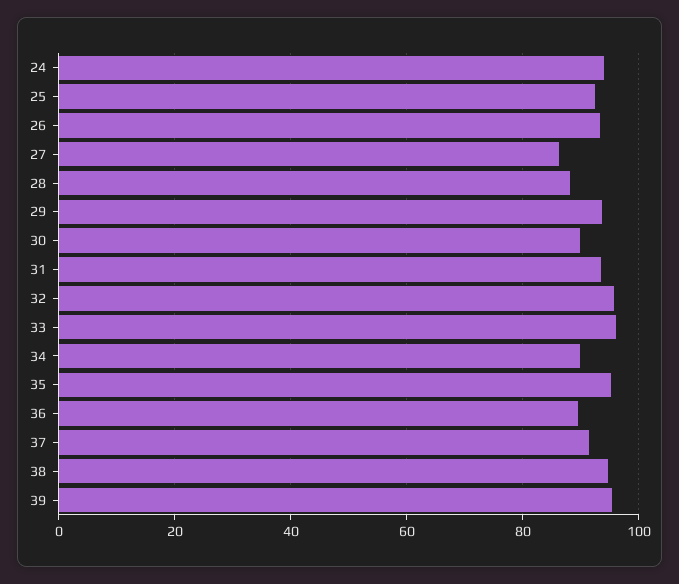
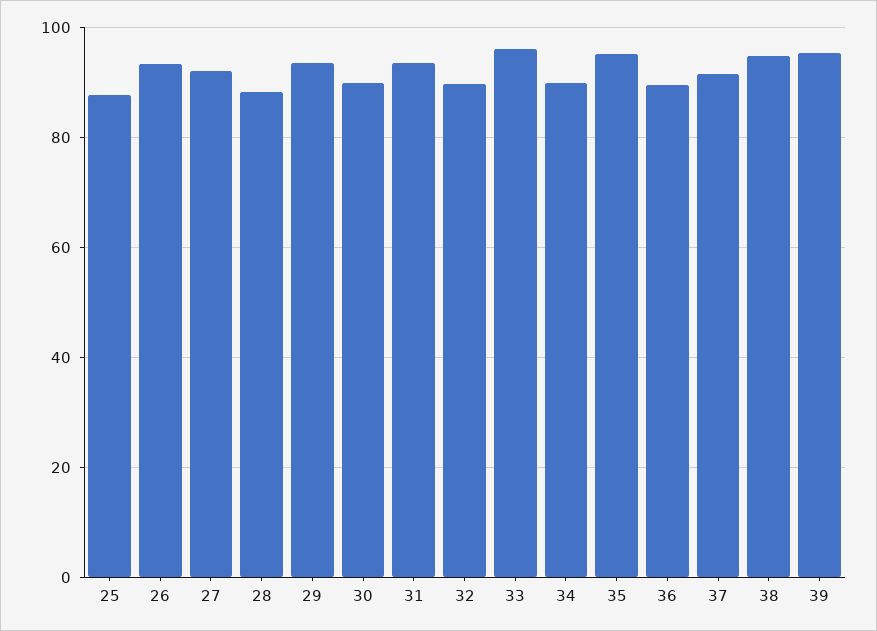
24: 94 -> none
25: 92 -> 88
27: 86 -> 92
32: 96 -> 90

